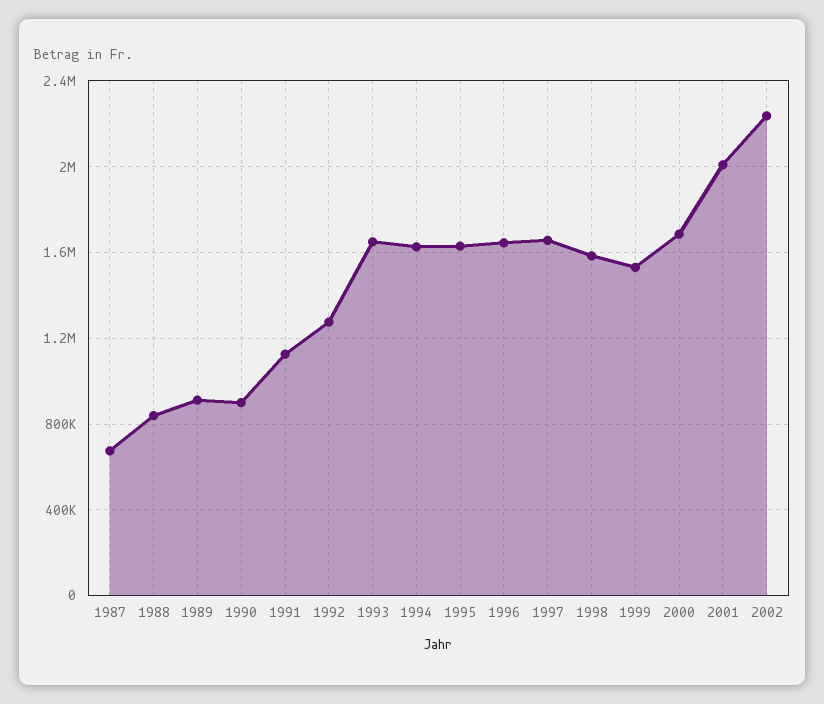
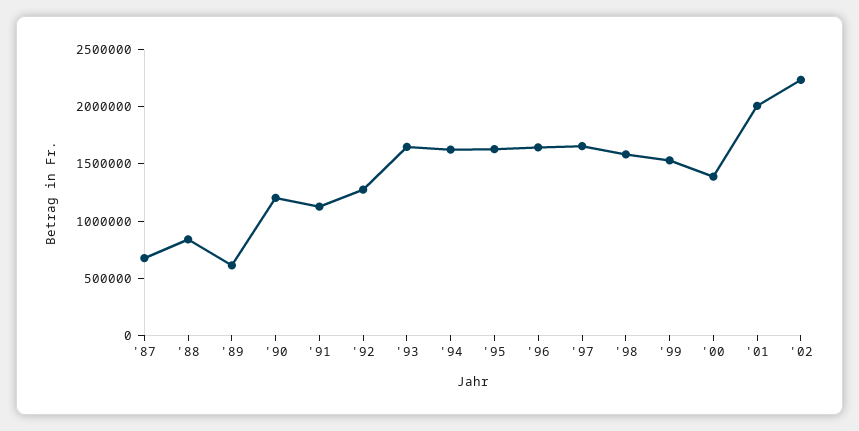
1989: 900000 -> 600000
1990: 900000 -> 1200000
2000: 1700000 -> 1400000

